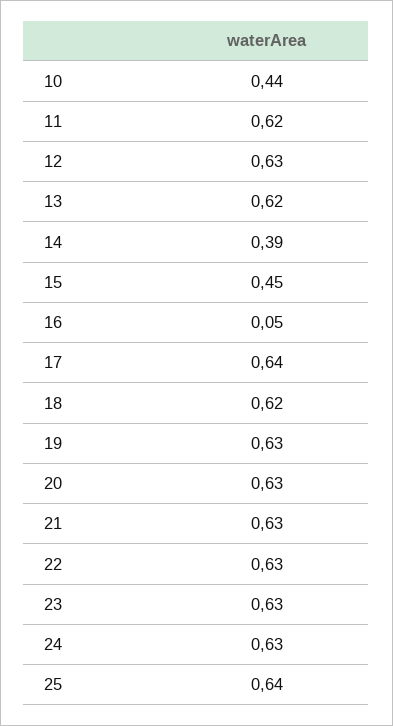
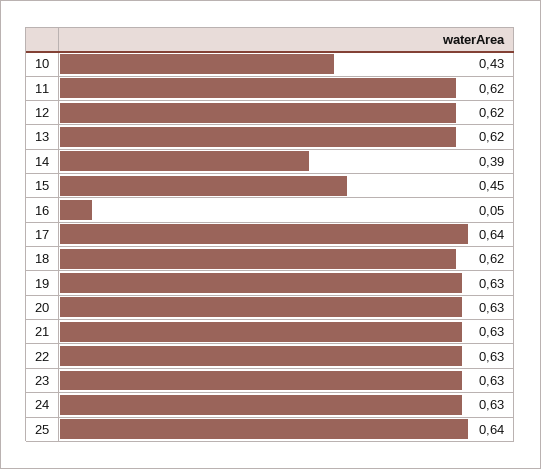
10: 0.44 -> 0.43
12: 0.63 -> 0.62

